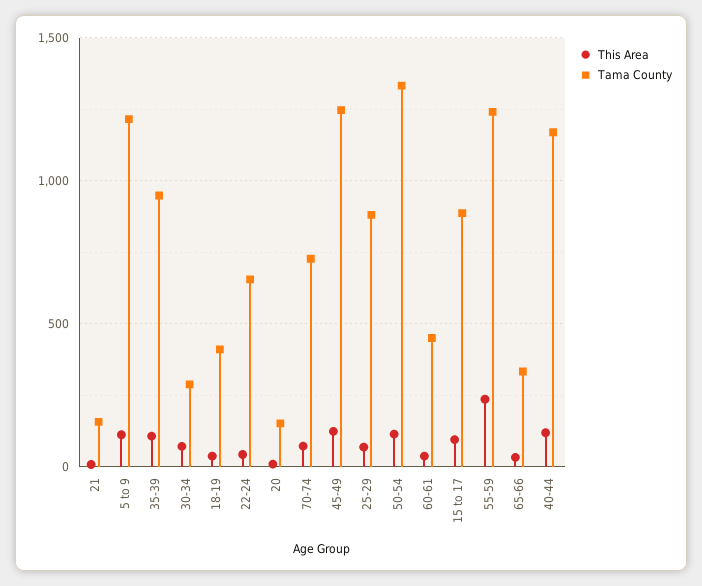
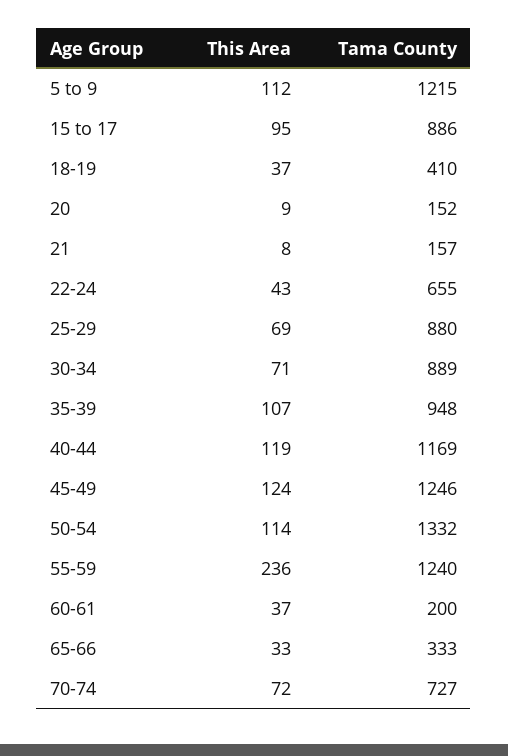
Tama County, 30-34: 300 -> 889
Tama County, 60-61: 450 -> 200

